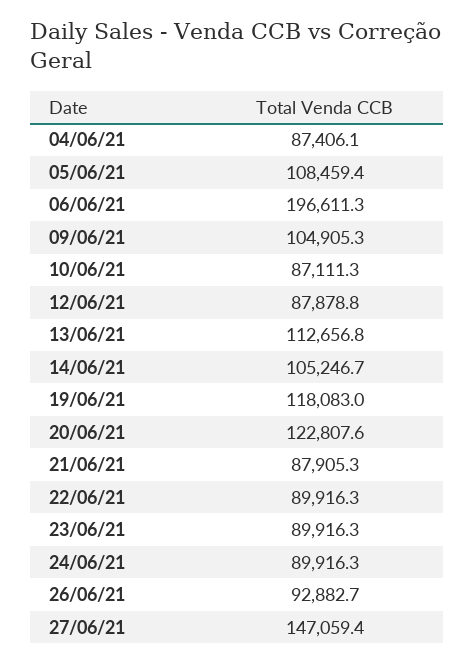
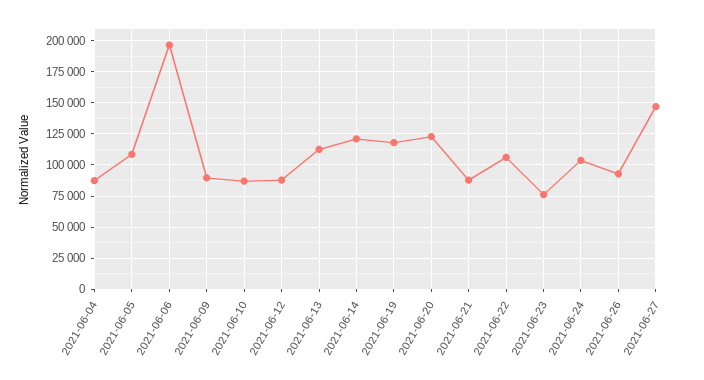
09/06/21: 104905.3 -> 90000
14/06/21: 105246.7 -> 120000
22/06/21: 89916.3 -> 105000
23/06/21: 89916.3 -> 75000
24/06/21: 89916.3 -> 105000

